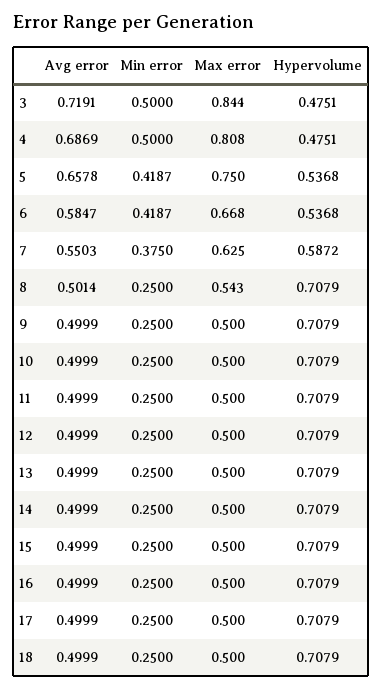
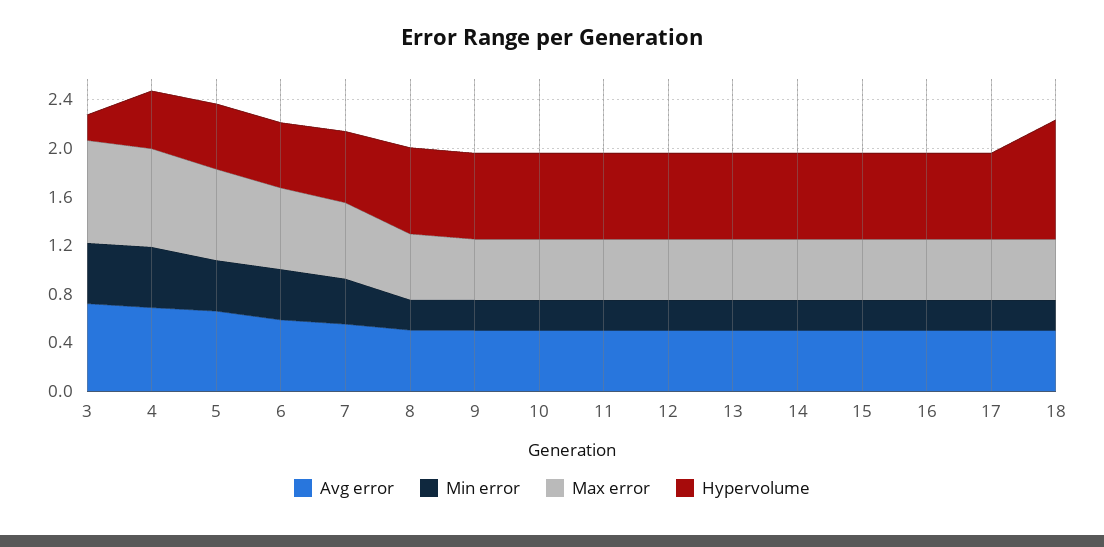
Hypervolume, 3: 0.4751 -> 0.2
Hypervolume, 18: 0.7079 -> 1

